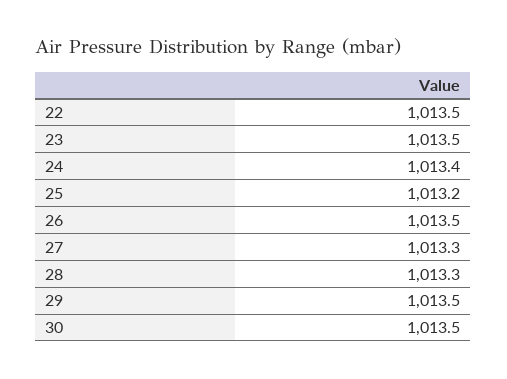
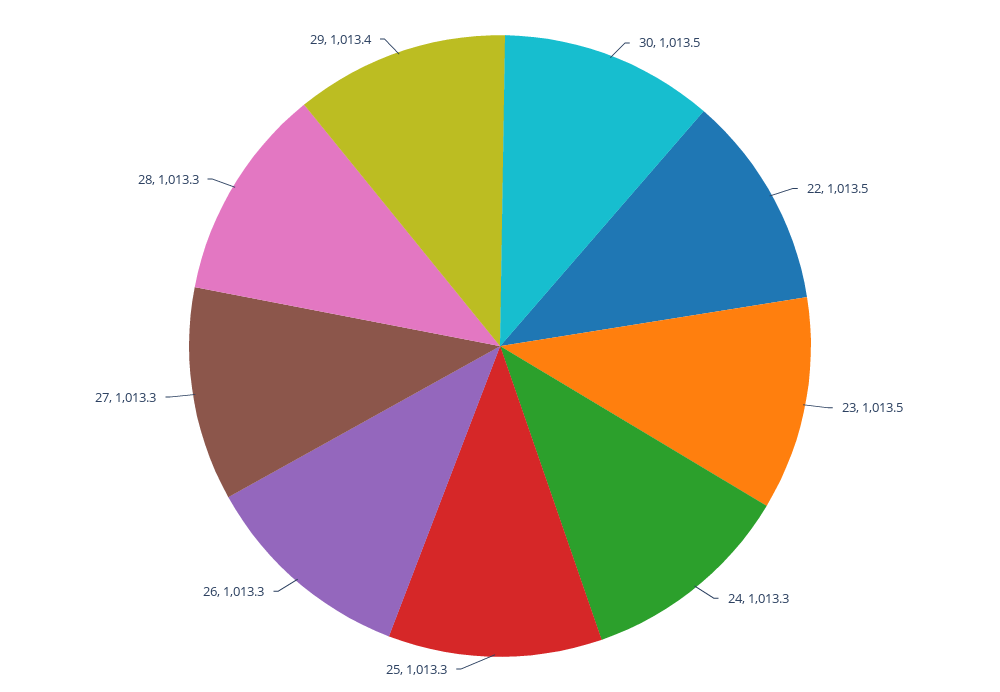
24: 1013.4 -> 1013.3
25: 1013.2 -> 1013.3
26: 1013.5 -> 1013.3
29: 1013.5 -> 1013.4

